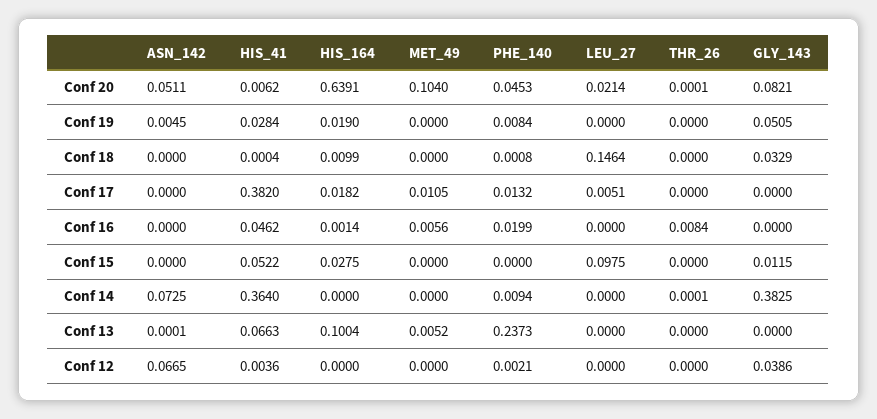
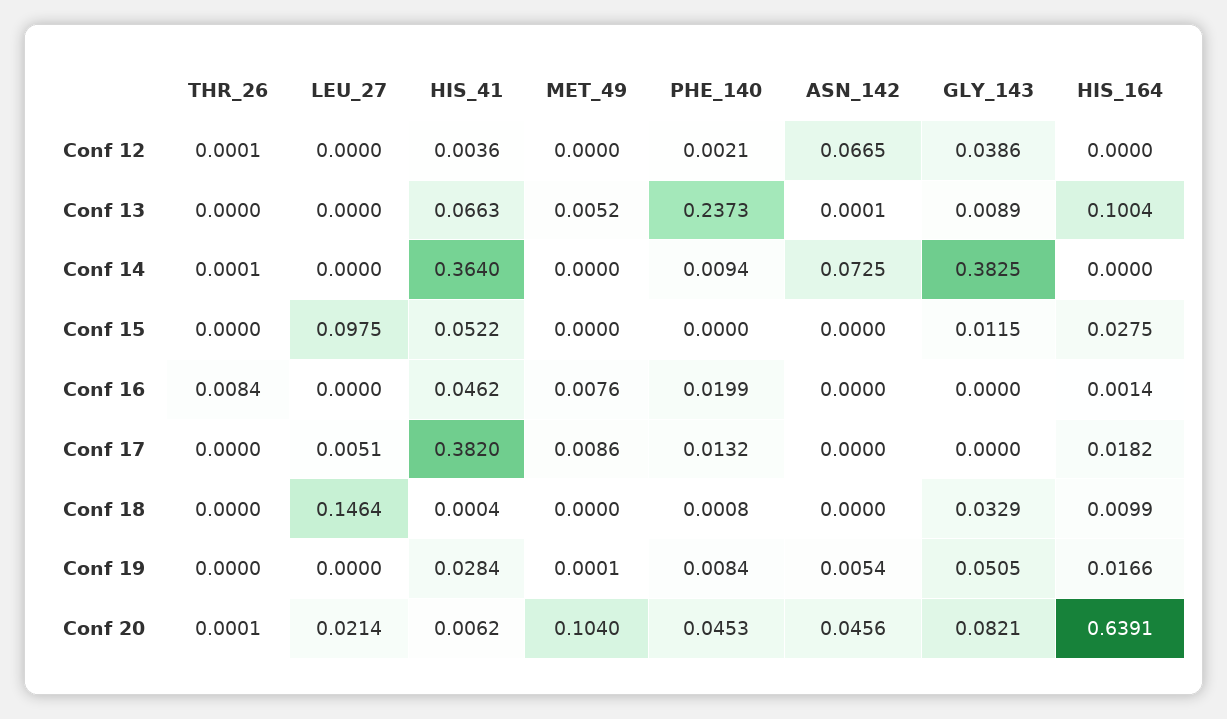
ASN_142, Conf 20: 0.0511 -> 0.0456
ASN_142, Conf 19: 0.0045 -> 0.0054
HIS_164, Conf 19: 0.019 -> 0.0166
MET_49, Conf 19: 0 -> 0.0001
MET_49, Conf 17: 0.0105 -> 0.0086
MET_49, Conf 16: 0.0056 -> 0.0076
GLY_143, Conf 13: 0 -> 0.0089
THR_26, Conf 12: 0 -> 0.0001

